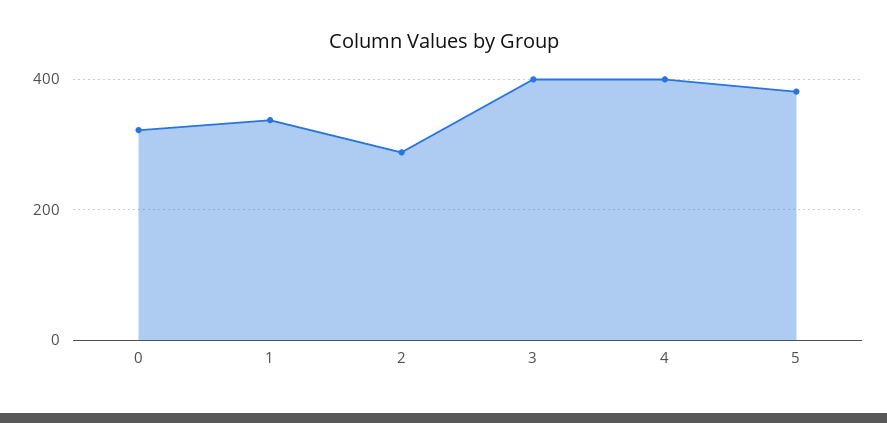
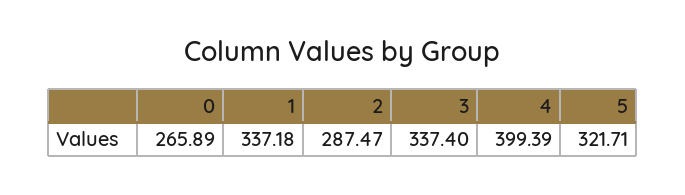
0: 320 -> 265.89
3: 400 -> 337.4
5: 380 -> 321.71

